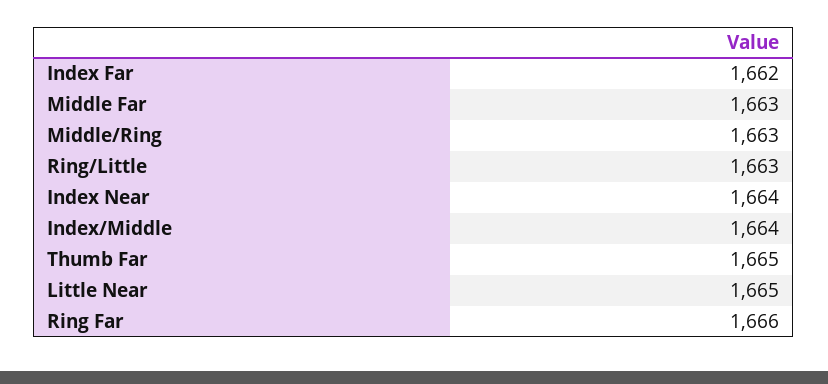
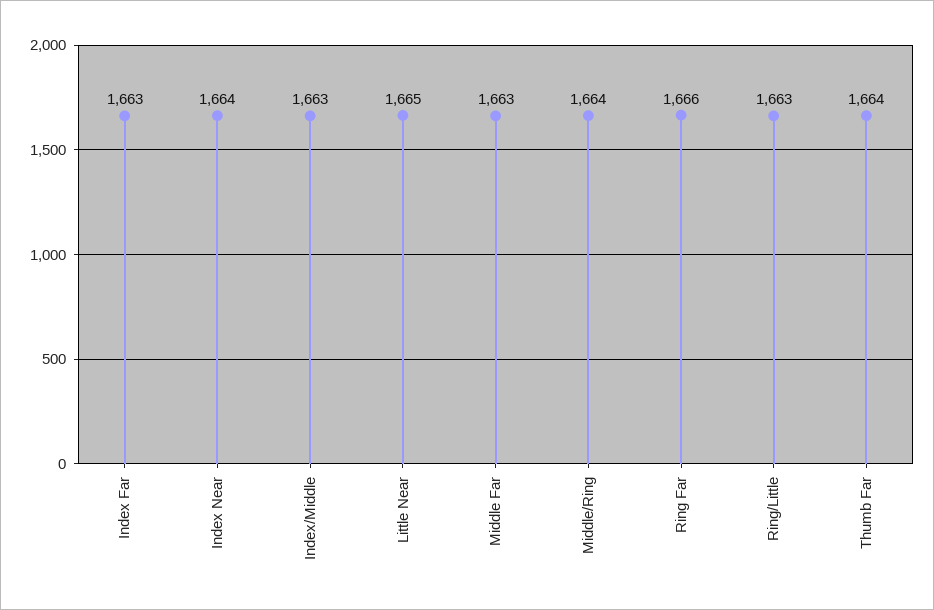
Index Far: 1662 -> 1663
Middle/Ring: 1663 -> 1664
Index/Middle: 1664 -> 1663
Thumb Far: 1665 -> 1664

